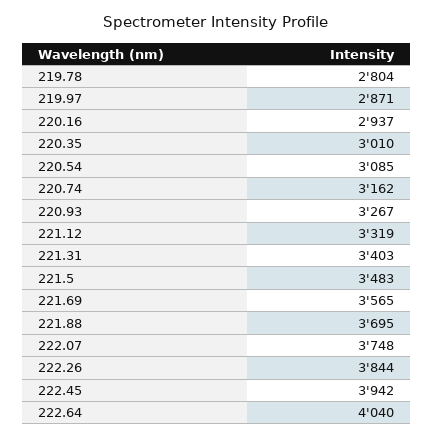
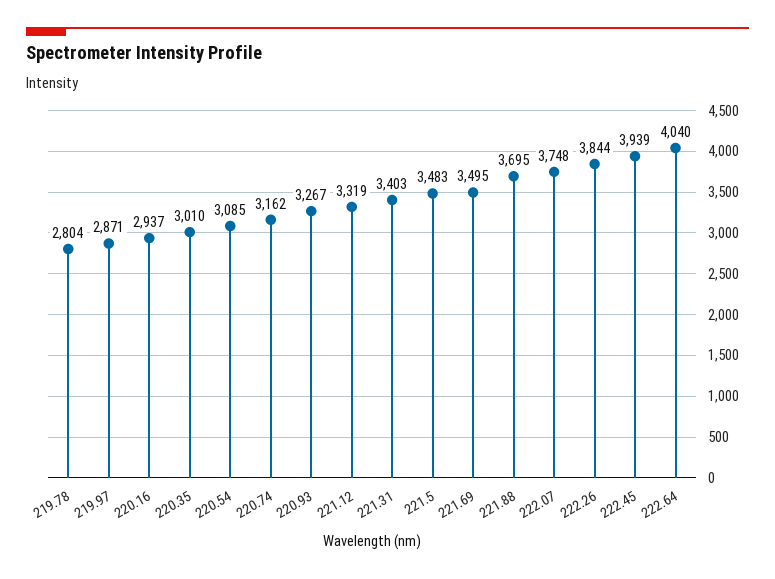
221.69: 3565 -> 3495
222.45: 3942 -> 3939

